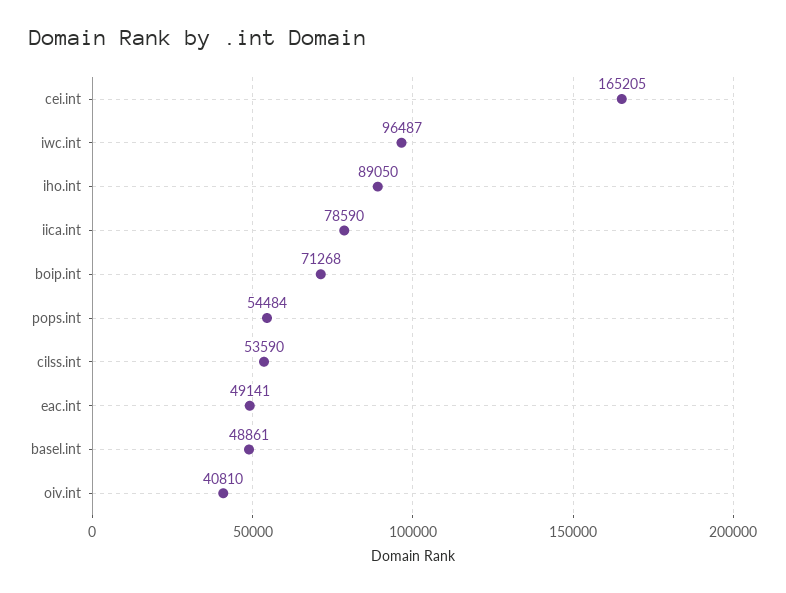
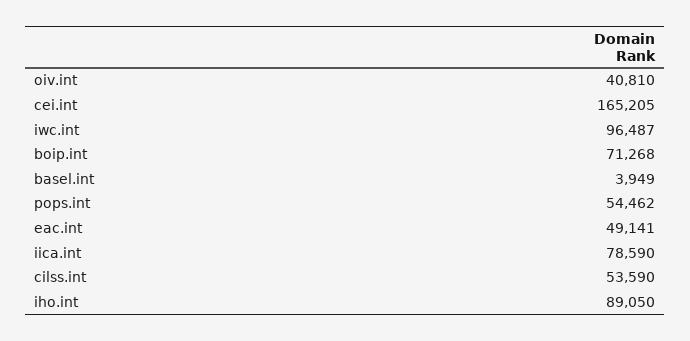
pops.int: 54484 -> 54462
basel.int: 48861 -> 3949

